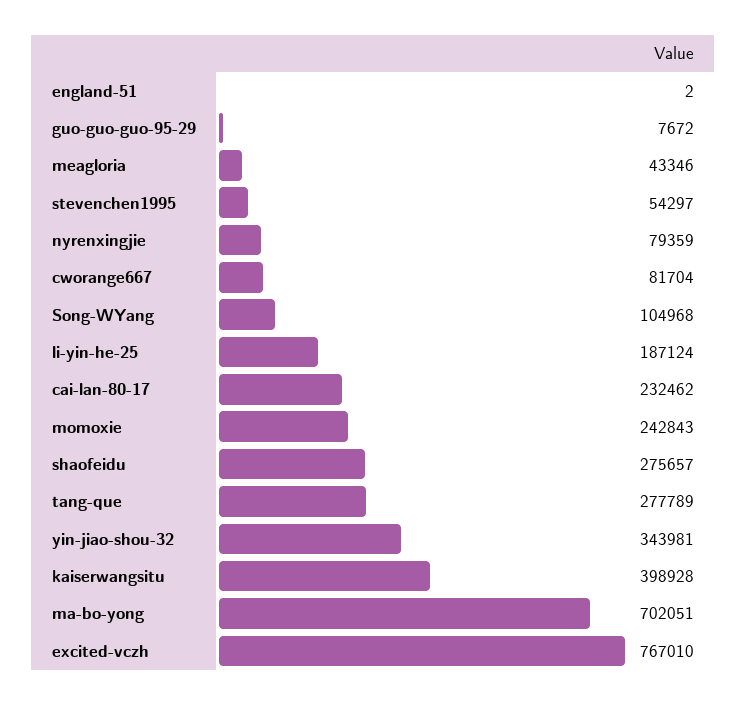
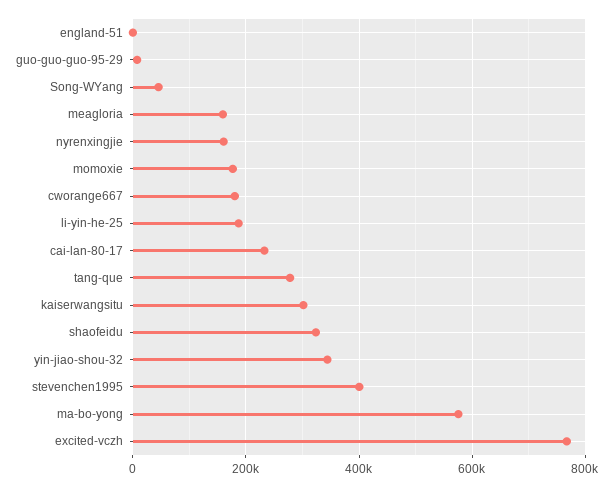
meagloria: 43346 -> 160000
stevenchen1995: 54297 -> 400000
nyrenxingjie: 79359 -> 160000
cworange667: 81704 -> 180000
Song-WYang: 104968 -> 40000
momoxie: 242843 -> 180000
shaofeidu: 275657 -> 320000
kaiserwangsitu: 398928 -> 300000
ma-bo-yong: 702051 -> 580000

